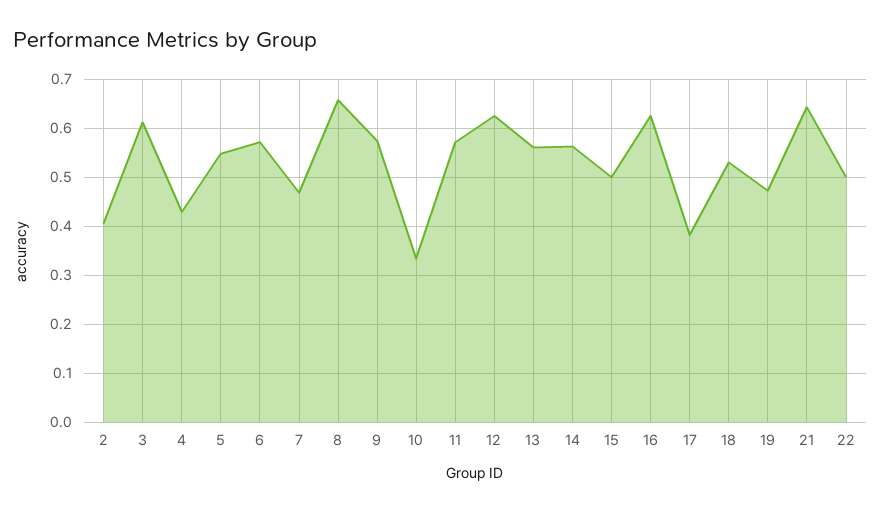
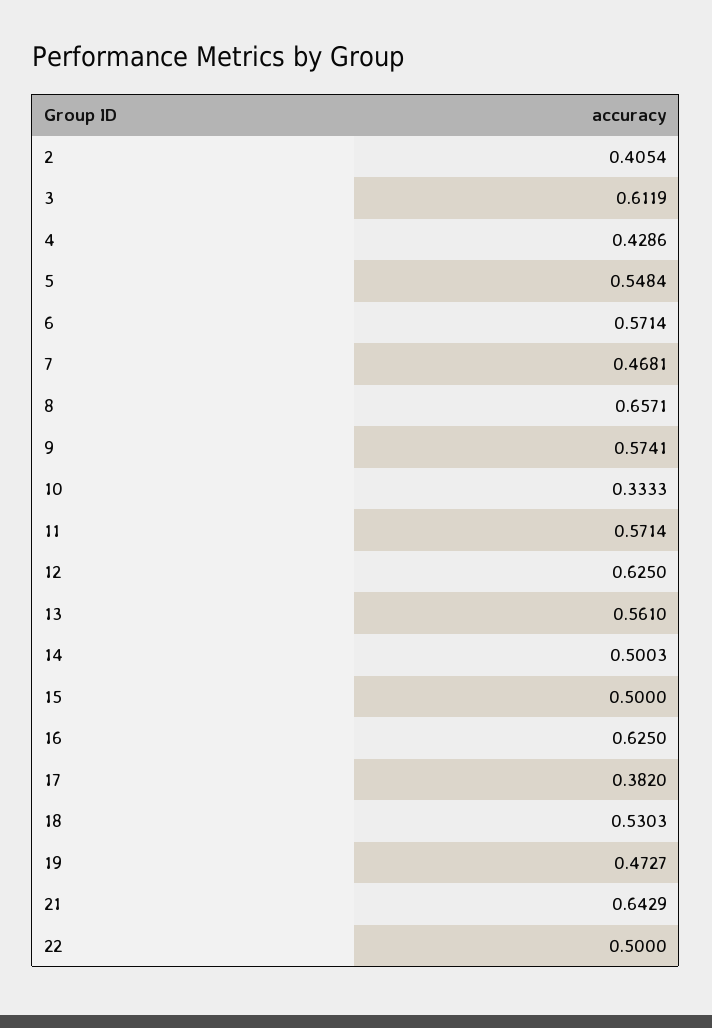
14: 0.56 -> 0.5003

